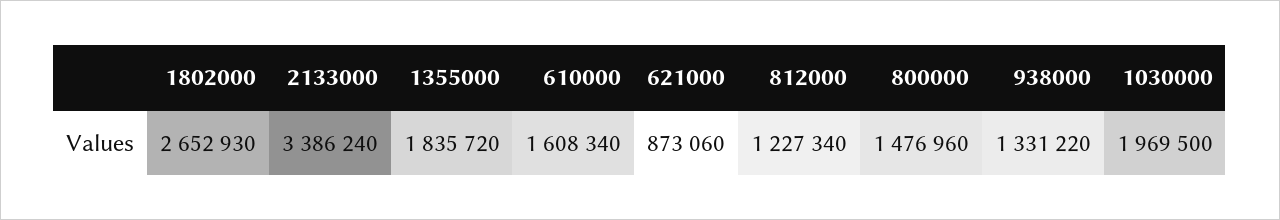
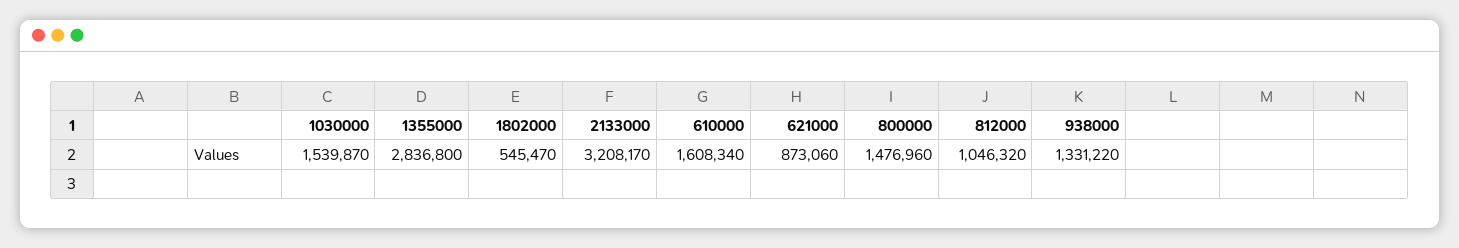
1802000: 2652930 -> 545470
2133000: 3386240 -> 3208170
1355000: 1835720 -> 2836800
812000: 1227340 -> 1046320
1030000: 1969500 -> 1539870

